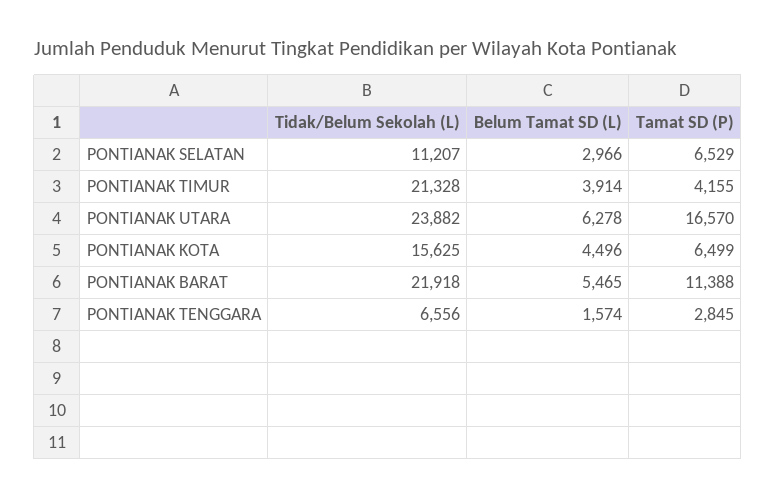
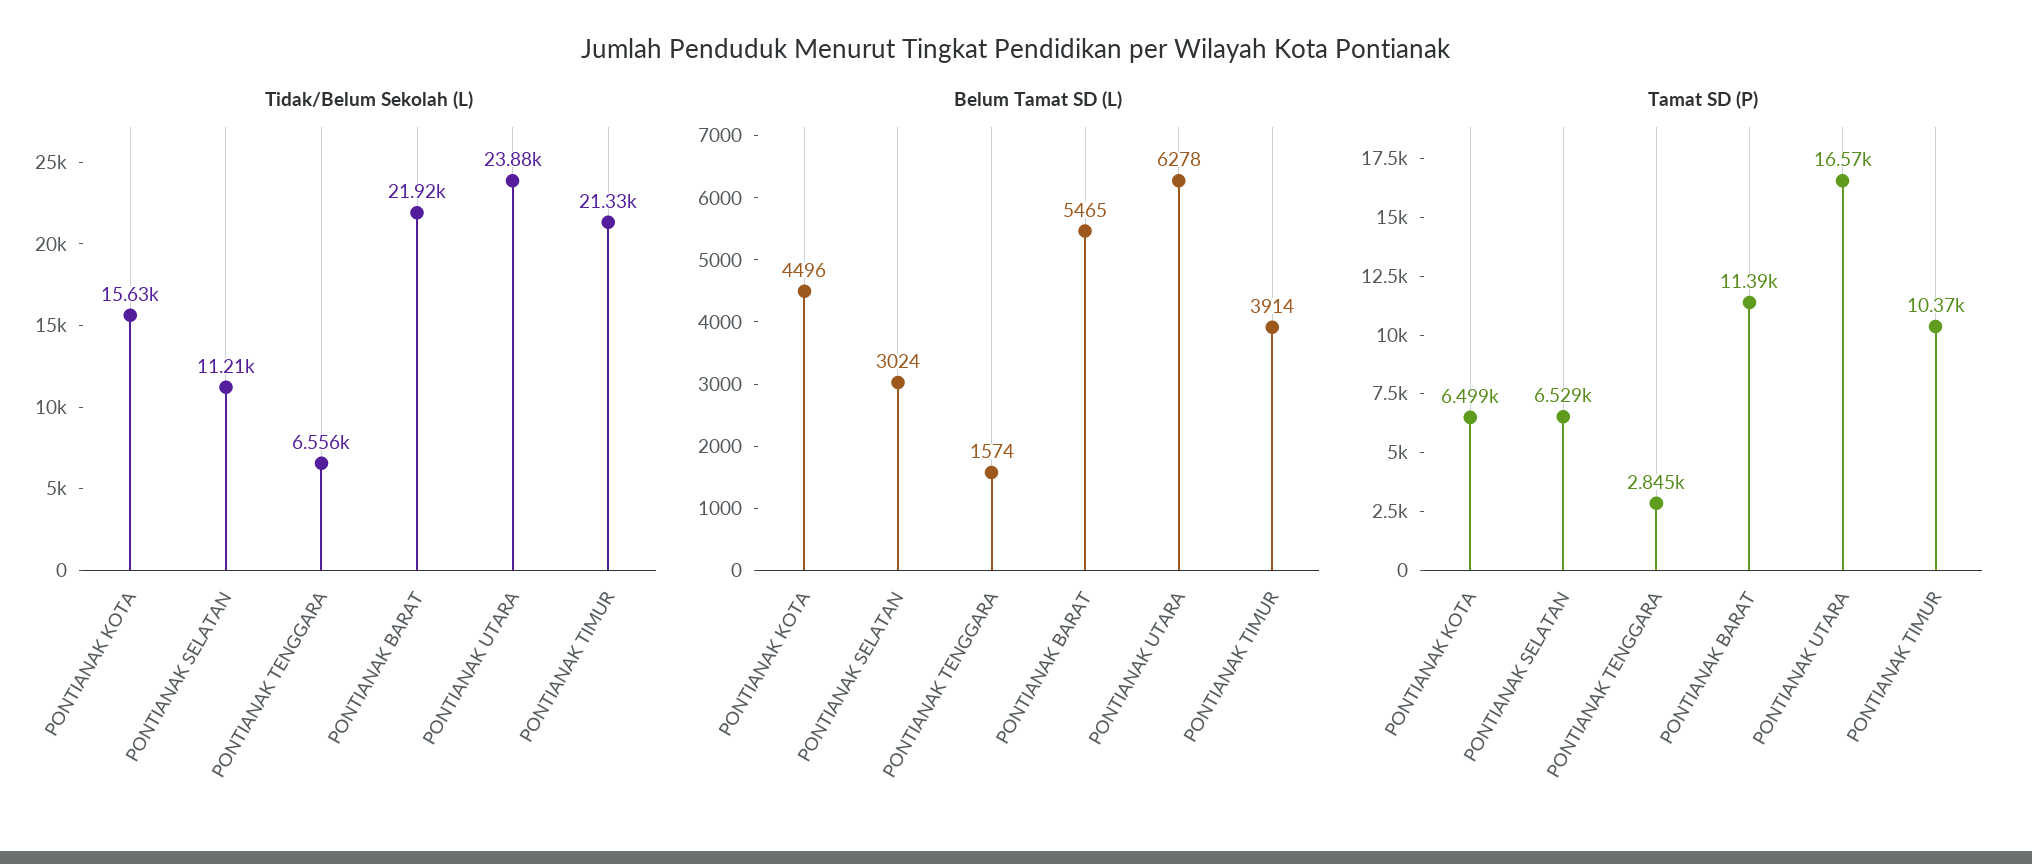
Belum Tamat SD (L), PONTIANAK SELATAN: 2966 -> 3024
Tamat SD (P), PONTIANAK TIMUR: 4155 -> 10370

